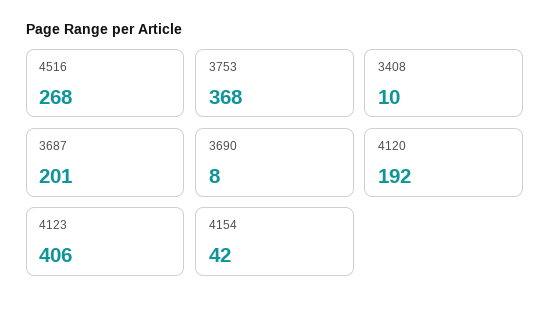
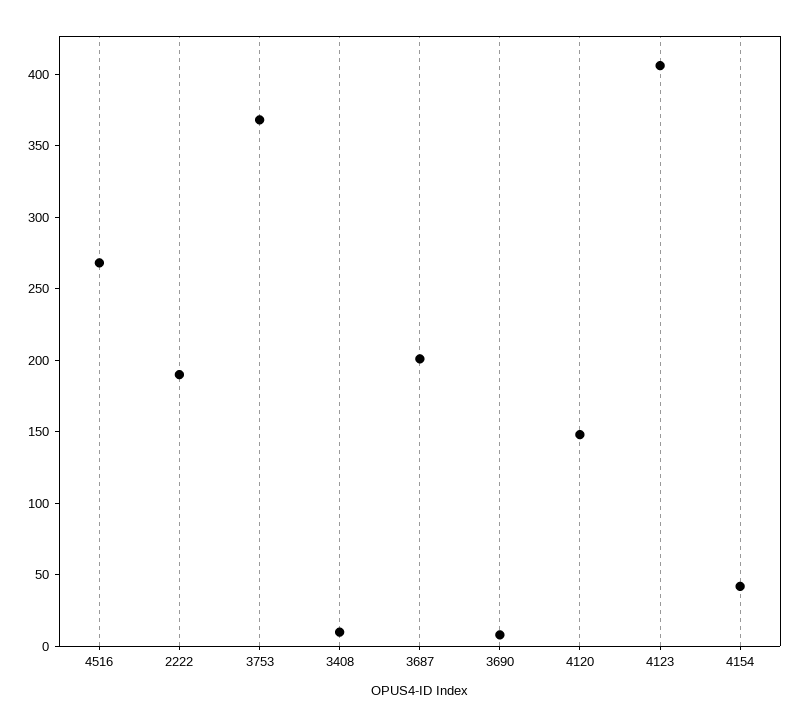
4120: 192 -> 150
2222: none -> 190

